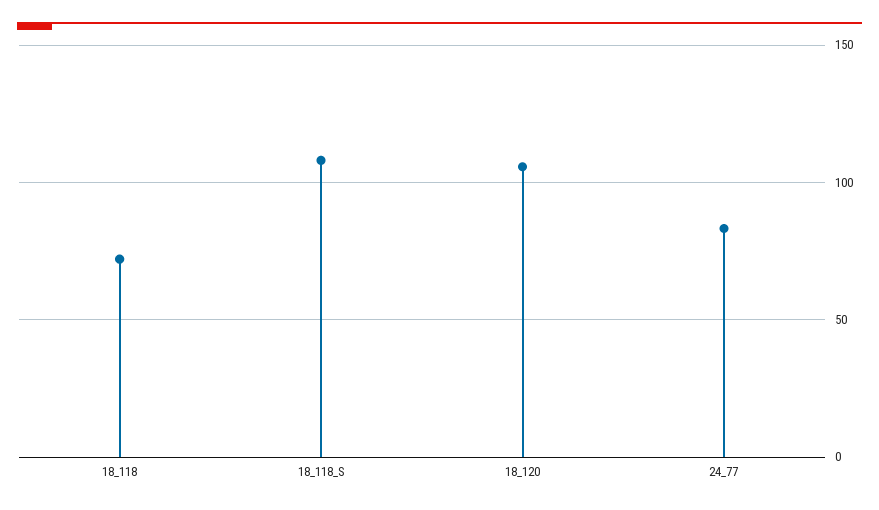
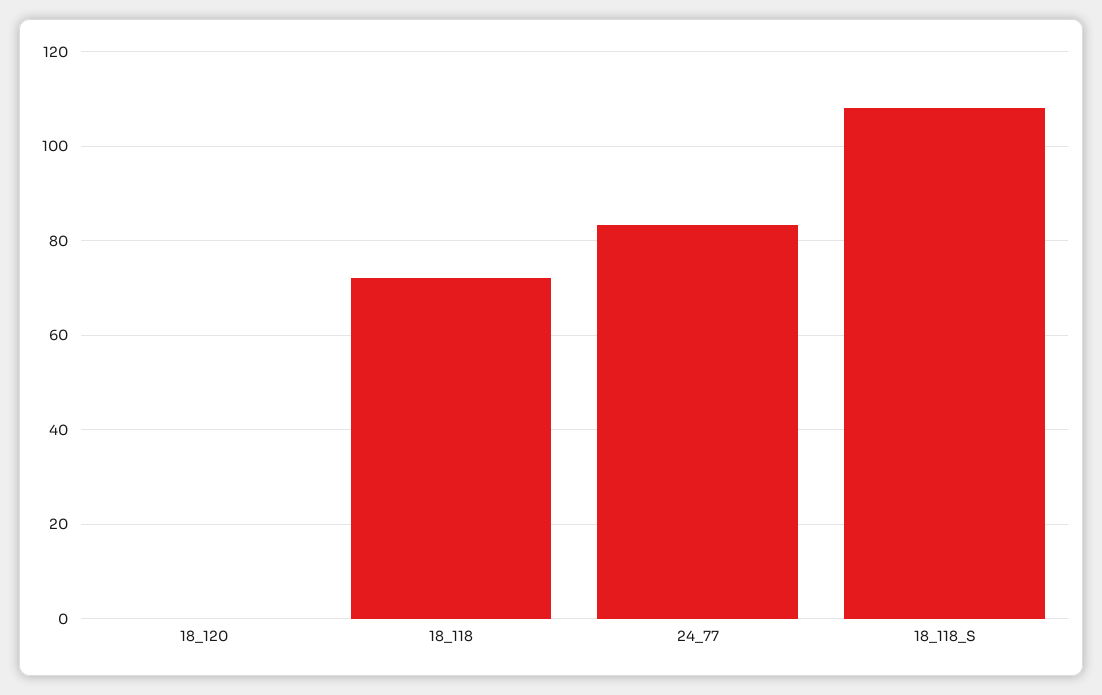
18_120: 105 -> 0

